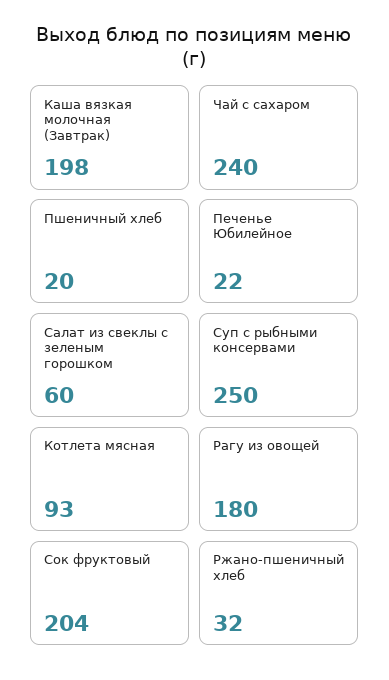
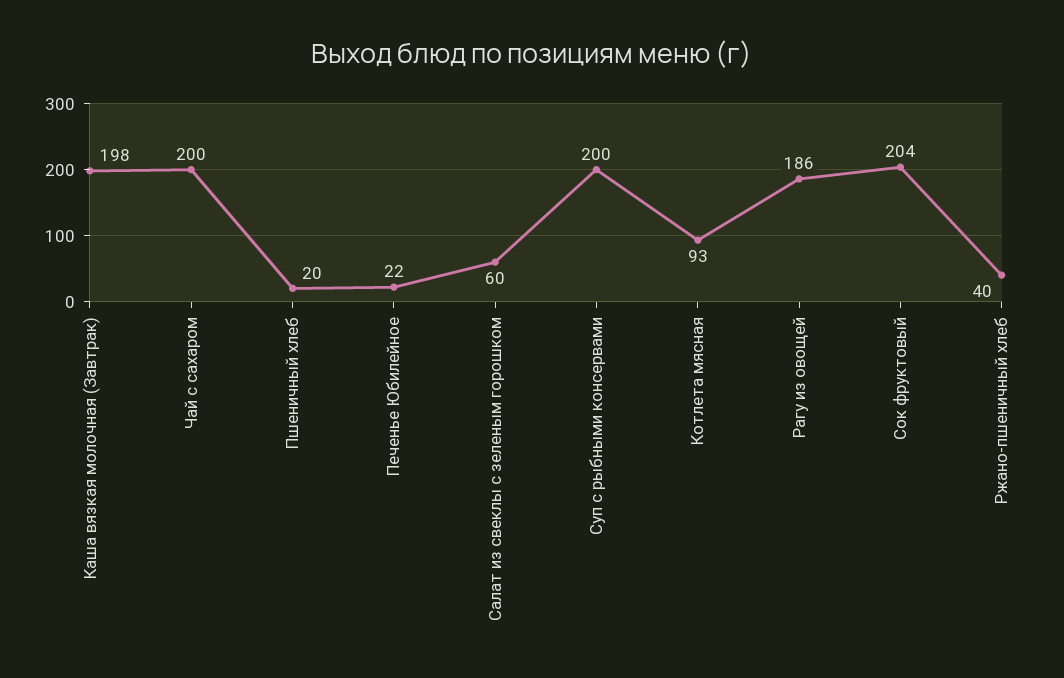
Чай с сахаром: 240 -> 200
Суп с рыбными консервами: 250 -> 200
Рагу из овощей: 180 -> 186
Ржано-пшеничный хлеб: 32 -> 40

